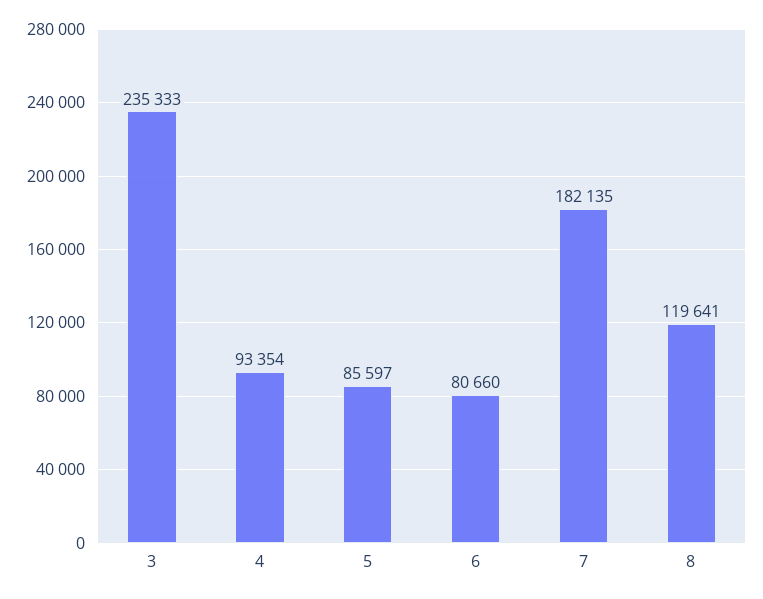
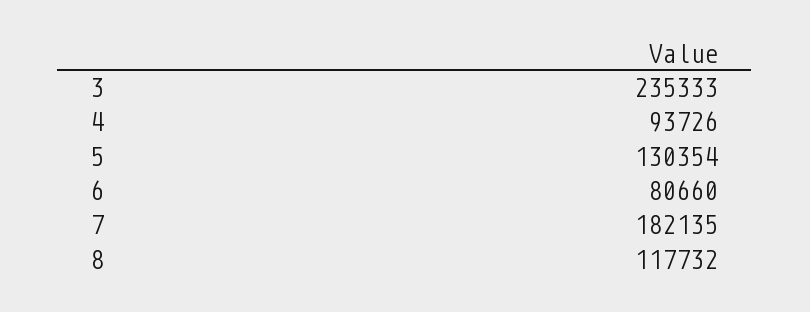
4: 93354 -> 93726
5: 85597 -> 130354
8: 119641 -> 117732

